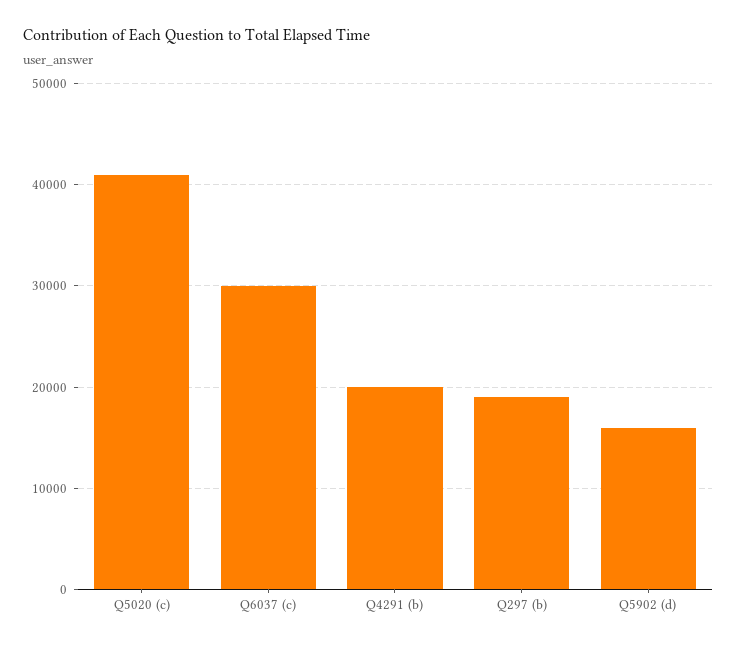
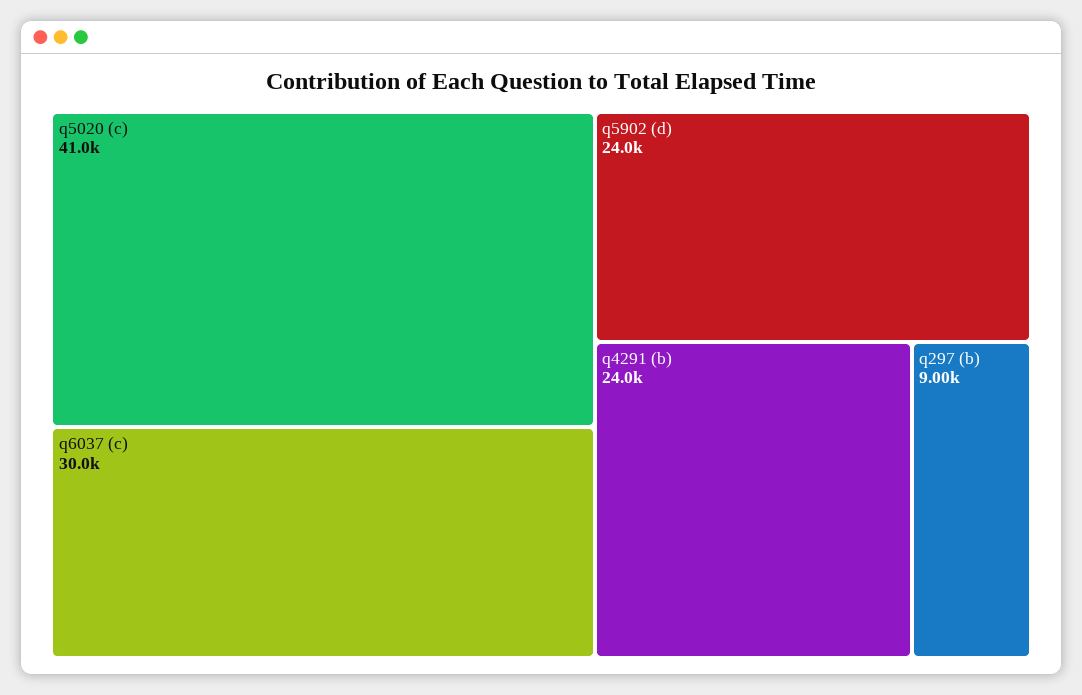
Q4291 (b): 20000 -> 24000
Q297 (b): 19000 -> 9000
Q5902 (d): 16000 -> 24000

